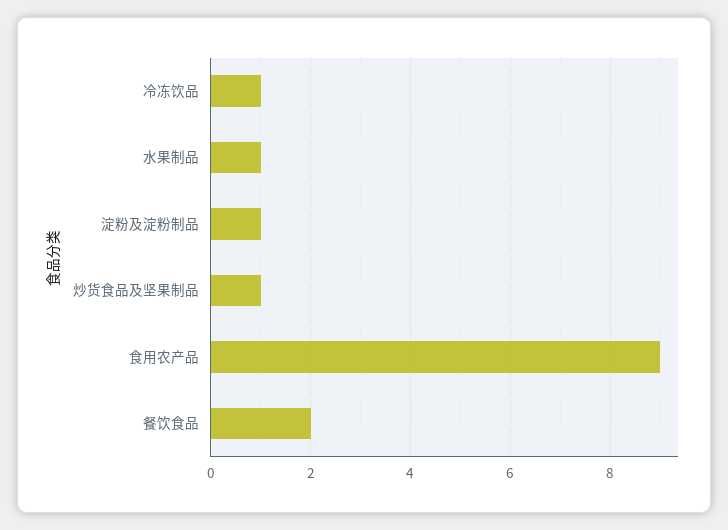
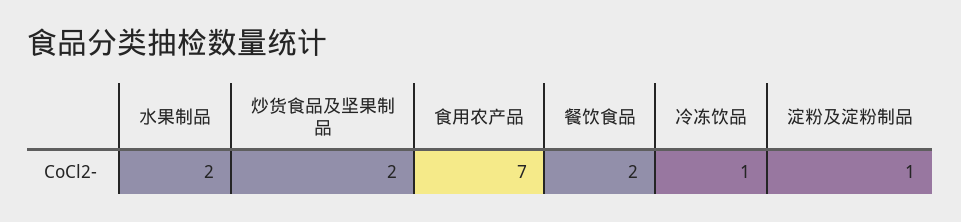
水果制品: 1 -> 2
炒货食品及坚果制品: 1 -> 2
食用农产品: 9 -> 7

